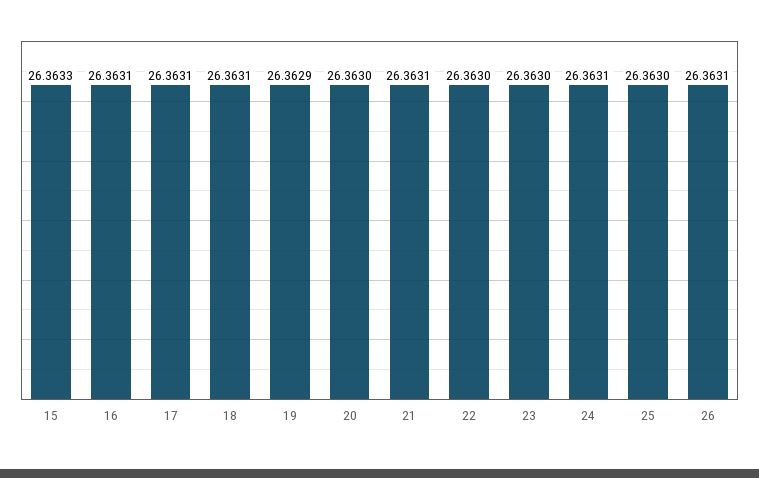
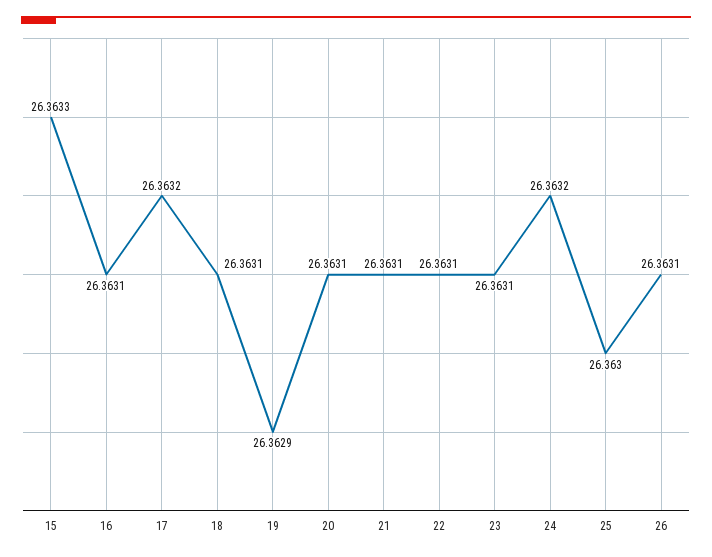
17: 26.3631 -> 26.3632
20: 26.363 -> 26.3631
22: 26.363 -> 26.3631
23: 26.363 -> 26.3631
24: 26.3631 -> 26.3632

